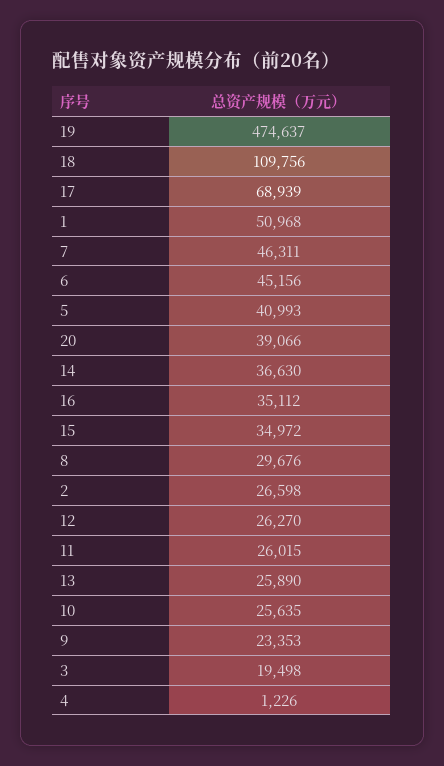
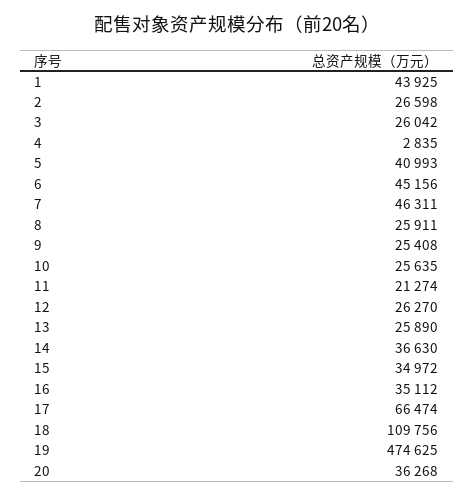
19: 474637 -> 474625
17: 68939 -> 66474
1: 50968 -> 43925
20: 39066 -> 36268
8: 29676 -> 25911
11: 26015 -> 21274
9: 23353 -> 25408
3: 19498 -> 26042
4: 1226 -> 2835

